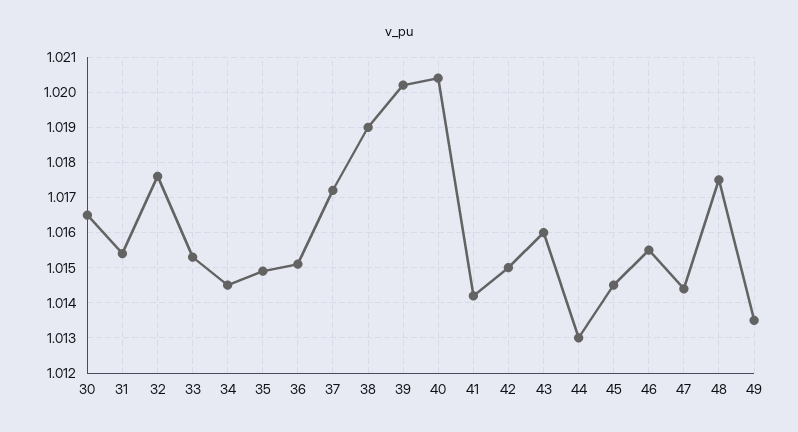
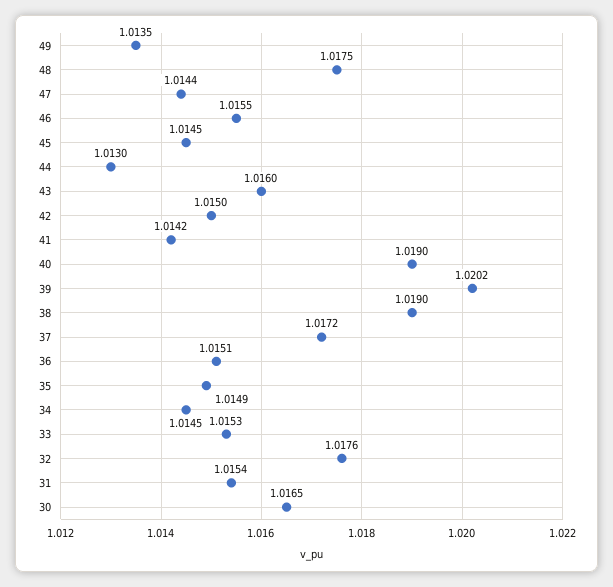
40: 1.0205 -> 1.019

